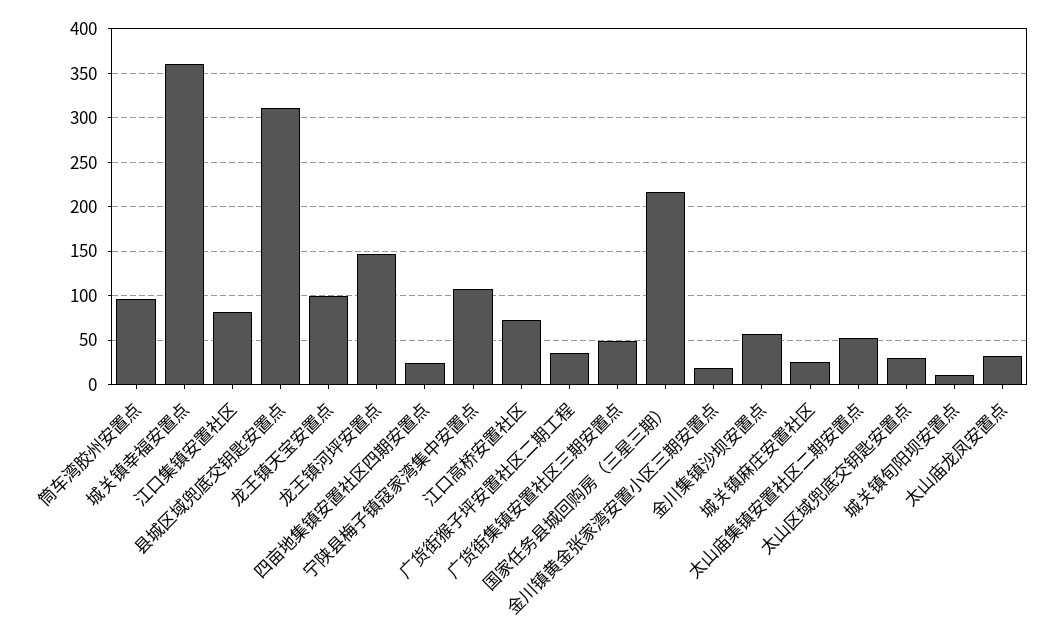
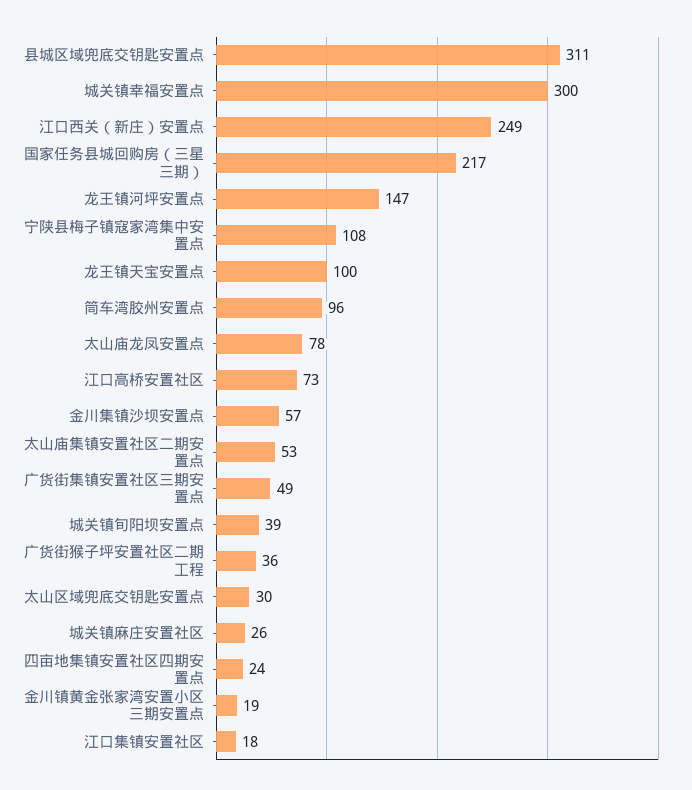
城关镇幸福安置点: 360 -> 300
江口集镇安置社区: 80 -> 18
城关镇旬阳坝安置点: 10 -> 39
太山庙龙凤安置点: 30 -> 78
江口西关（新庄）安置点: none -> 249

